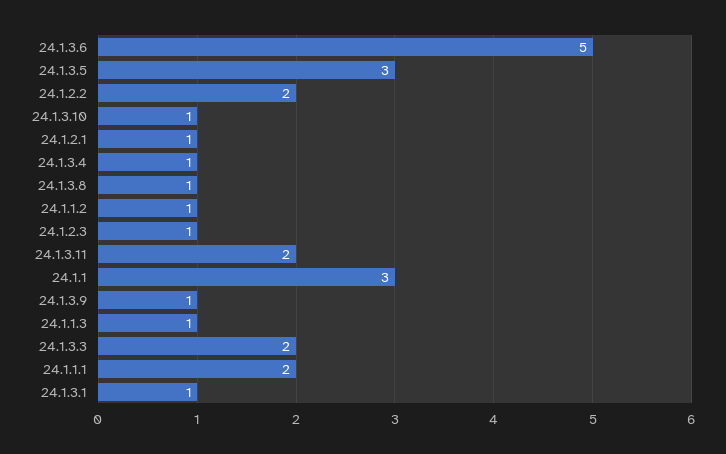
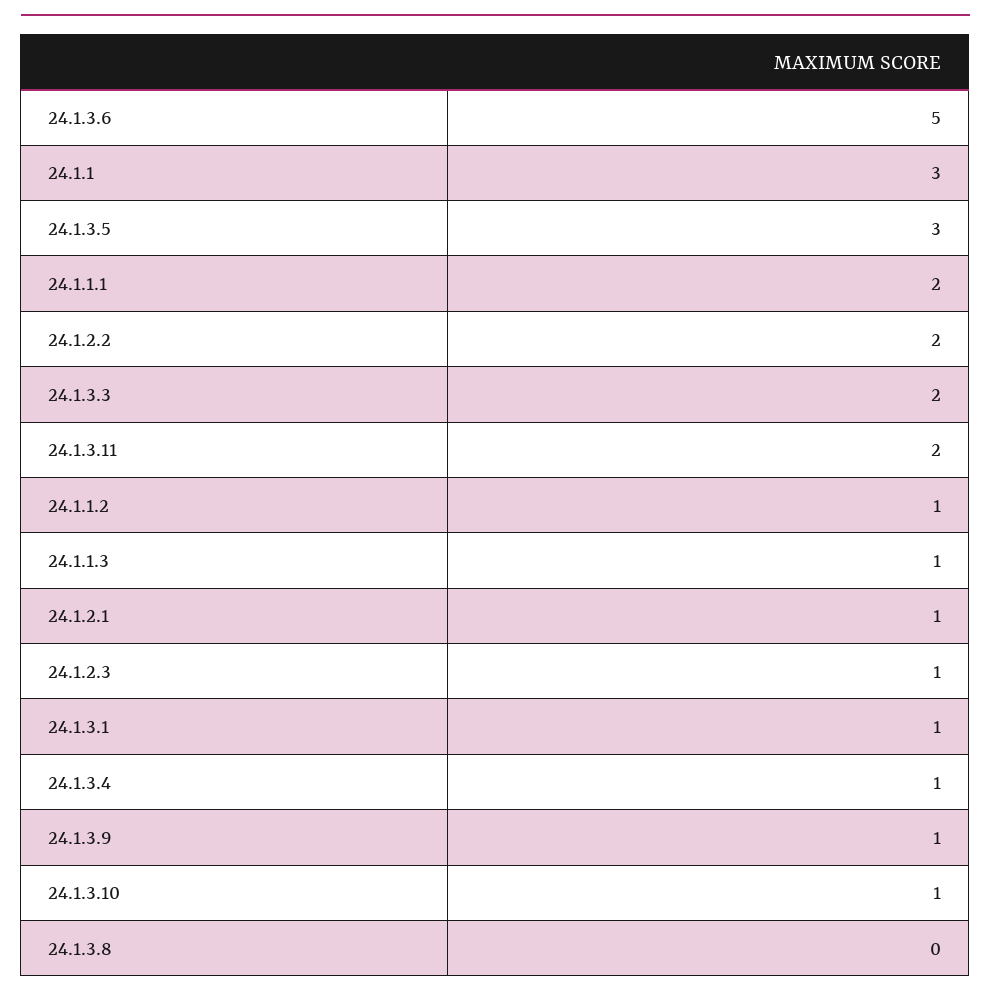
24.1.3.8: 1 -> 0

